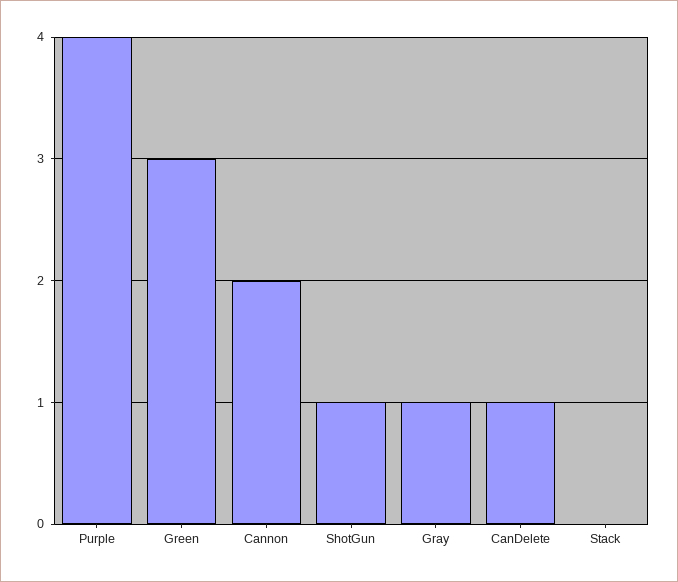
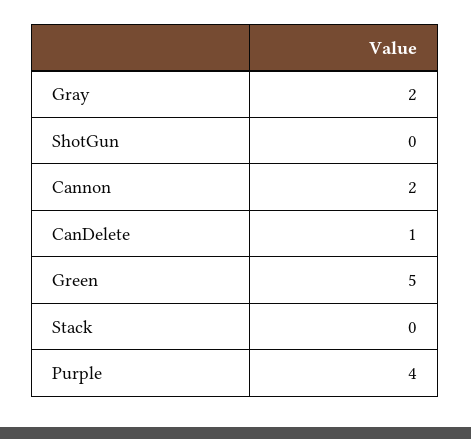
Green: 3 -> 5
ShotGun: 1 -> 0
Gray: 1 -> 2

